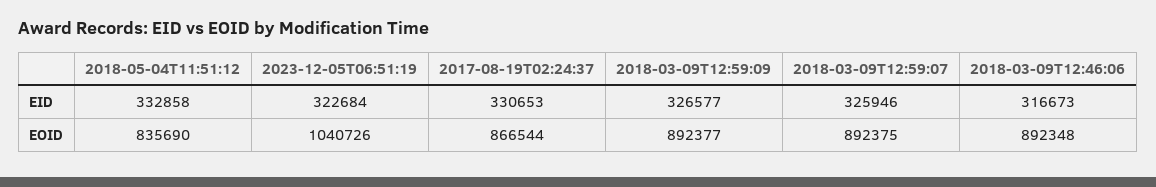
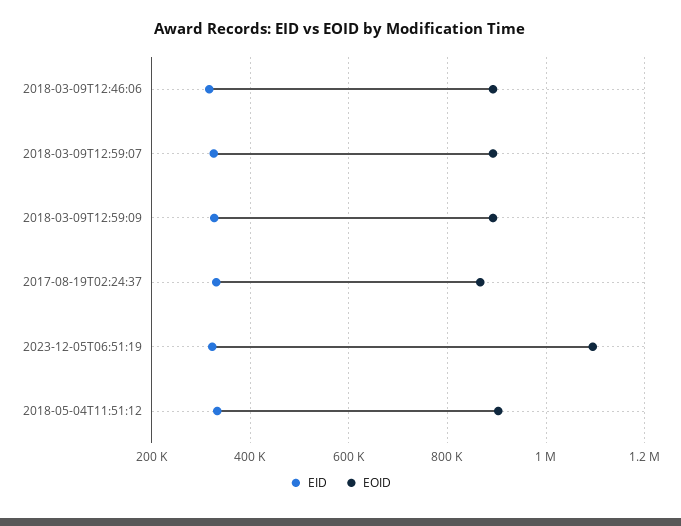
EOID, 2018-05-04T11:51:12: 835690 -> 900000
EOID, 2023-12-05T06:51:19: 1040726 -> 1100000

